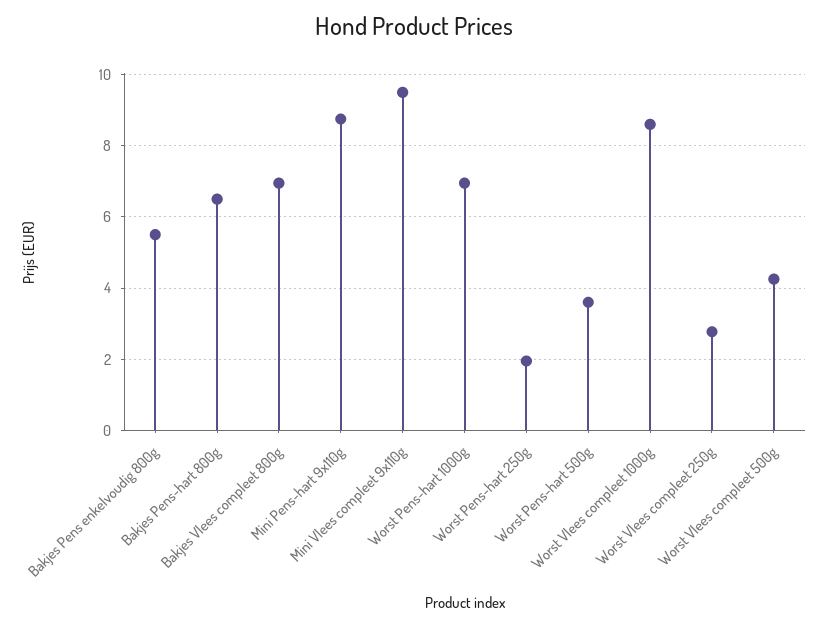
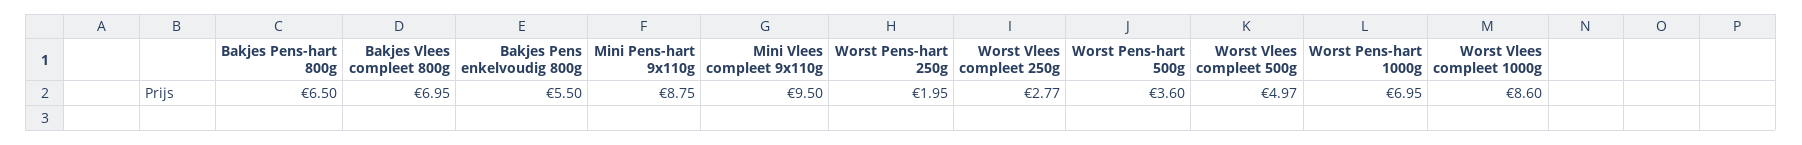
Worst Vlees compleet 500g: 4.2 -> 4.97

